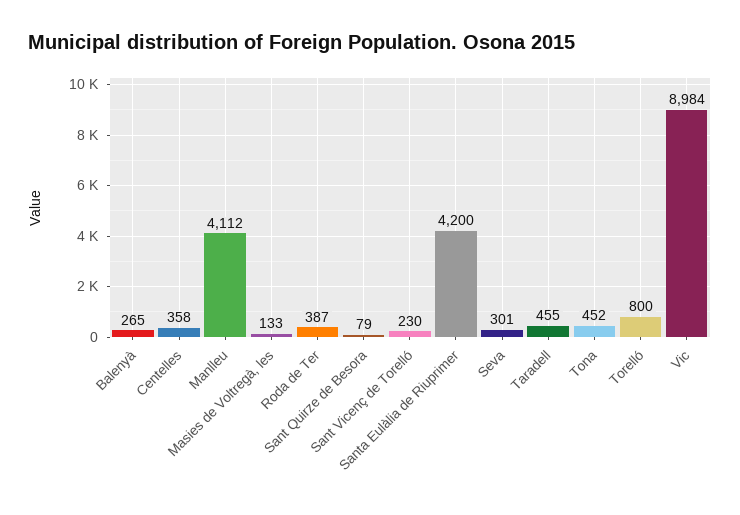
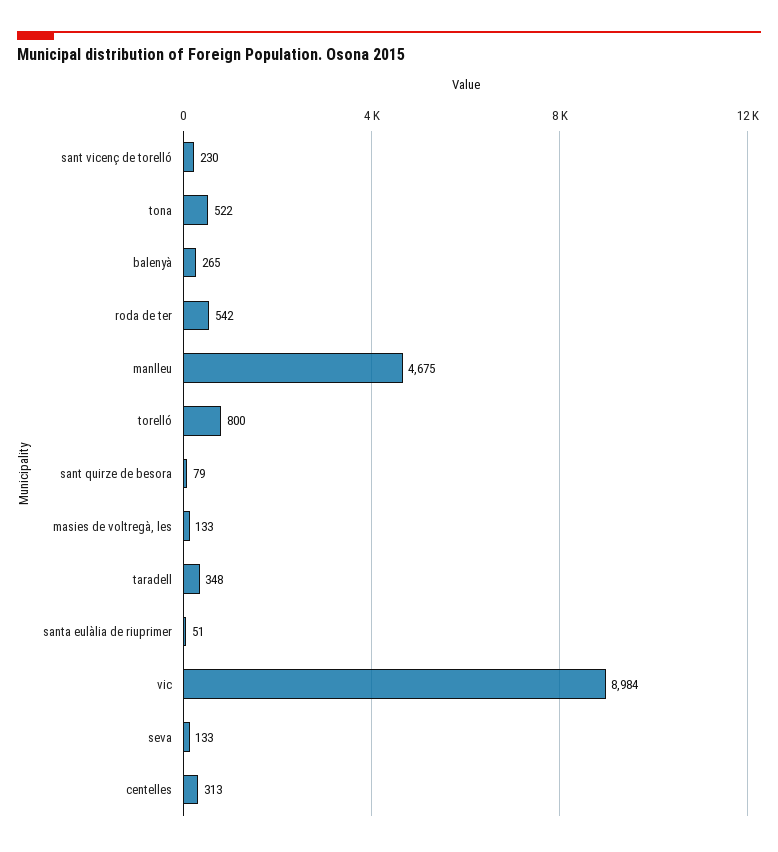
Centelles: 358 -> 313
Manlleu: 4112 -> 4675
Roda de Ter: 387 -> 542
Santa Eulàlia de Riuprimer: 4200 -> 51
Seva: 301 -> 133
Taradell: 455 -> 348
Tona: 452 -> 522

